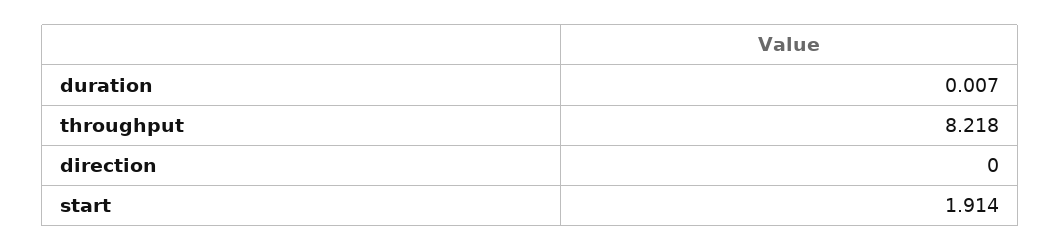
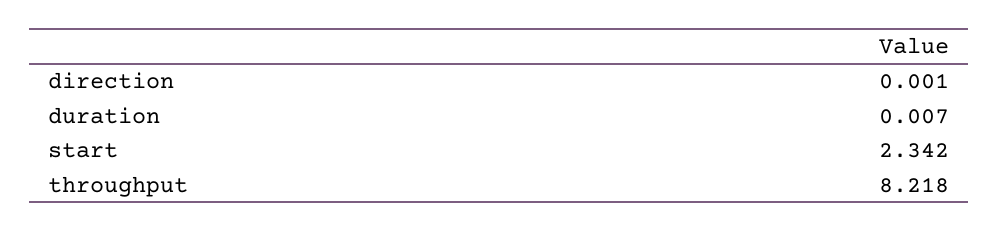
direction: 0 -> 0.001
start: 1.914 -> 2.342

